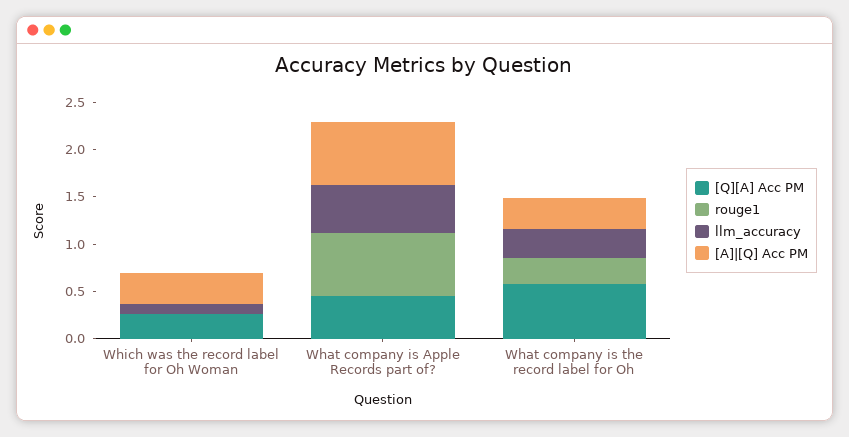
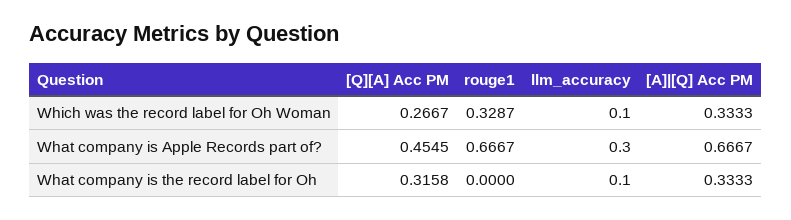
rouge1, Which was the record label for Oh Woman: 0 -> 0.3287
llm_accuracy, What company is Apple Records part of?: 0.5 -> 0.3
[Q][A] Acc PM, What company is the record label for Oh: 0.6 -> 0.3158
rouge1, What company is the record label for Oh: 0.3 -> 0
llm_accuracy, What company is the record label for Oh: 0.3 -> 0.1

